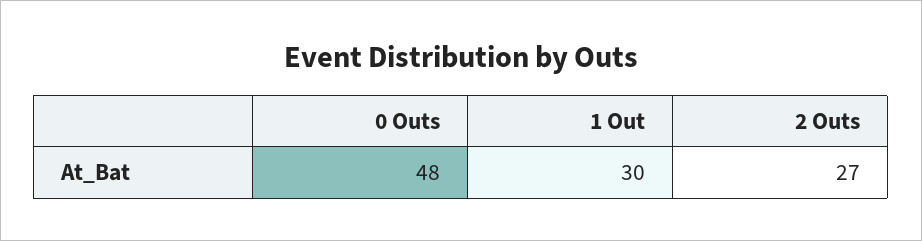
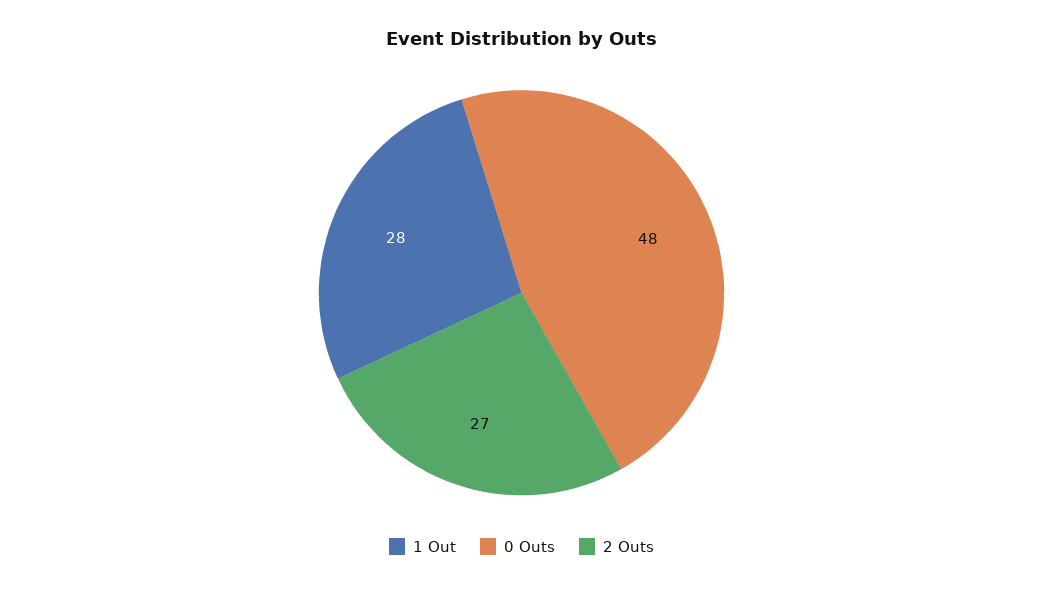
1 Out: 30 -> 28

